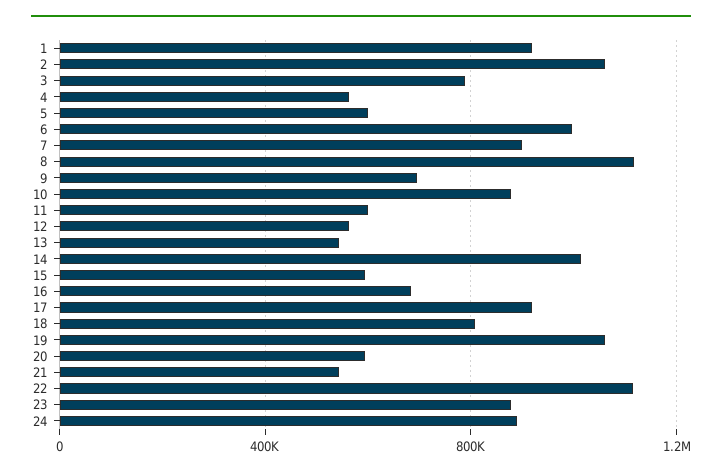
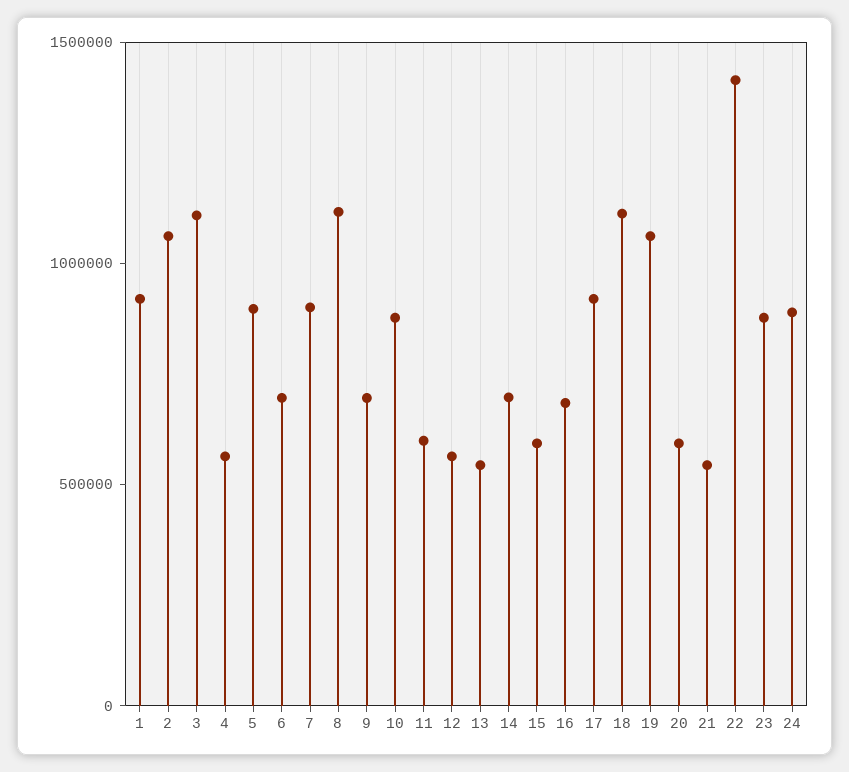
3: 800000 -> 1100000
5: 600000 -> 900000
6: 1000000 -> 700000
14: 1000000 -> 700000
18: 800000 -> 1100000
22: 1100000 -> 1400000

